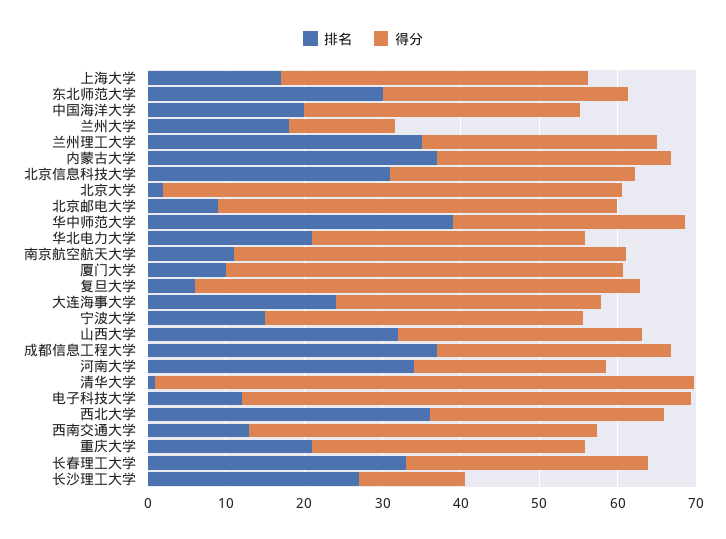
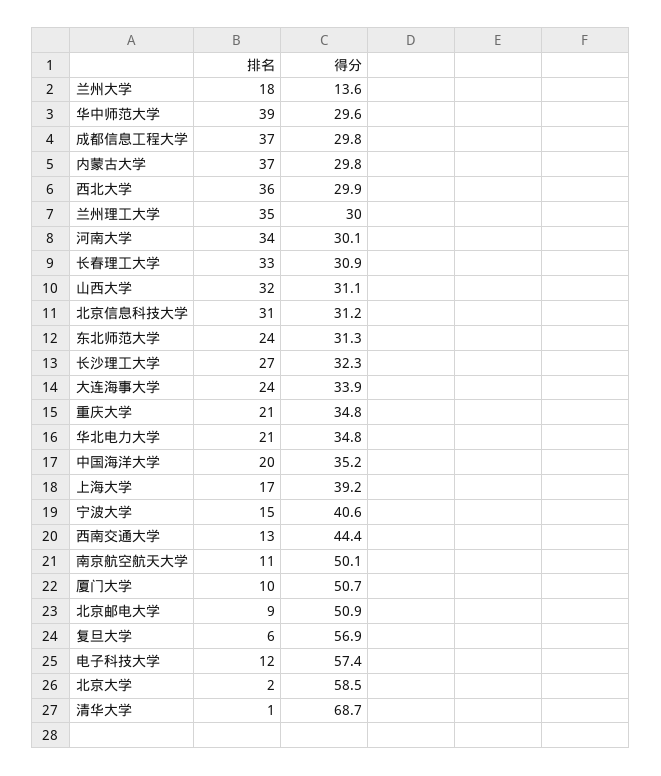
排名, 东北师范大学: 30 -> 24
得分, 河南大学: 24 -> 30.1
得分, 长沙理工大学: 14 -> 32.3

